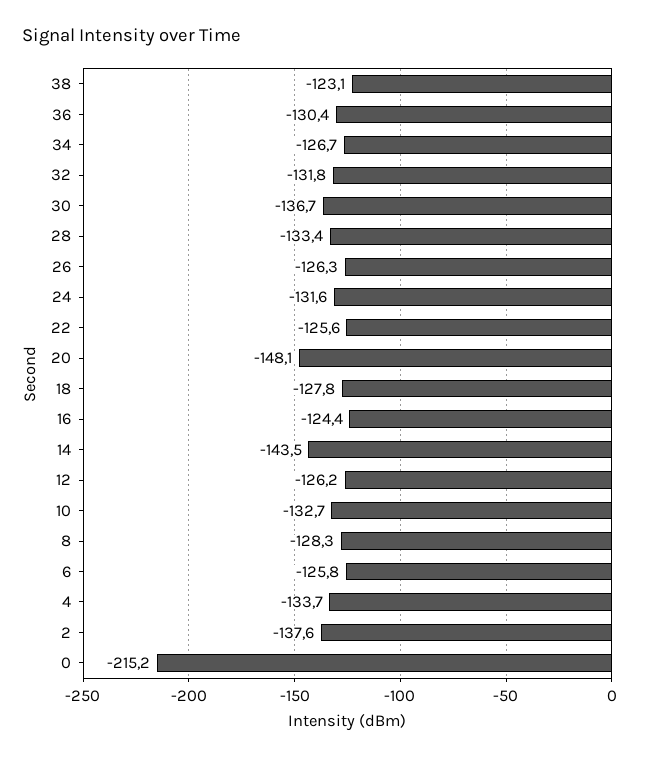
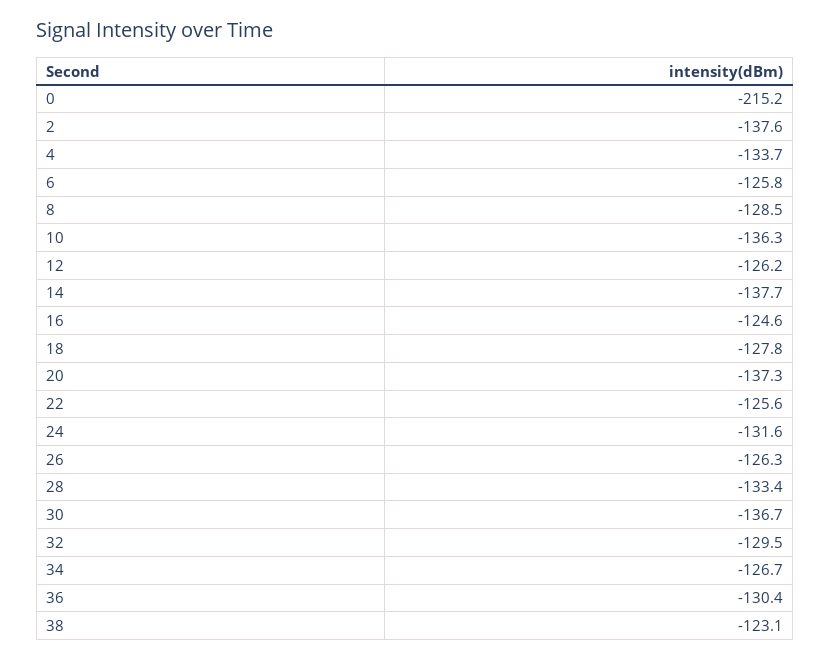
32: -131.8 -> -129.5
20: -148.1 -> -137.3
16: -124.4 -> -124.6
14: -143.5 -> -137.7
10: -132.7 -> -136.3
8: -128.3 -> -128.5

